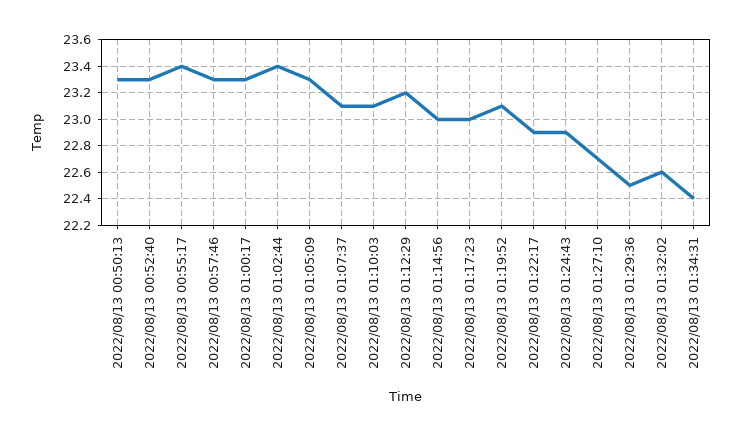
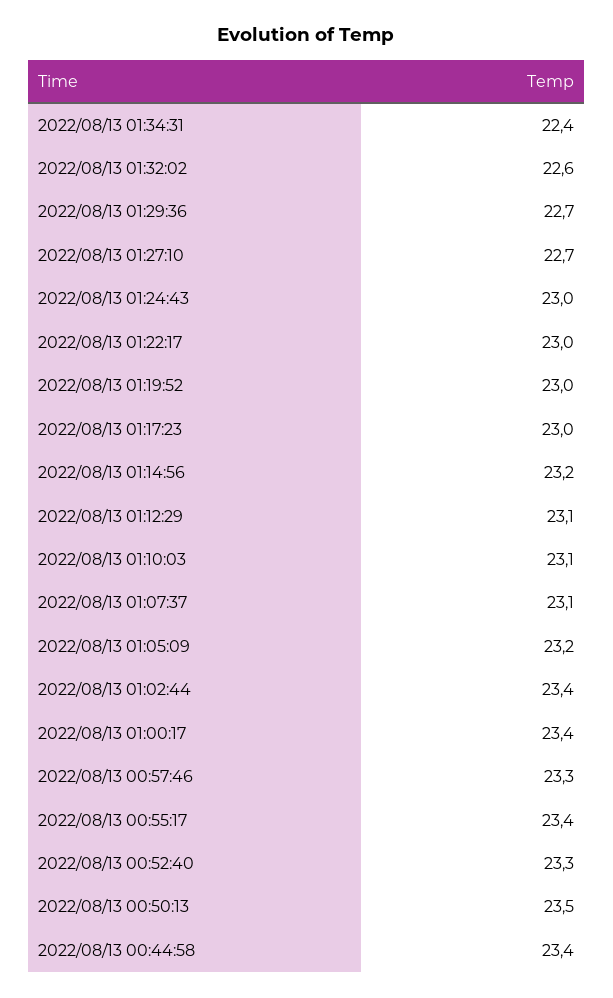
2022/08/13 00:50:13: 23.3 -> 23.5
2022/08/13 01:00:17: 23.3 -> 23.4
2022/08/13 01:05:09: 23.3 -> 23.2
2022/08/13 01:12:29: 23.2 -> 23.1
2022/08/13 01:14:56: 23 -> 23.2
2022/08/13 01:19:52: 23.1 -> 23
2022/08/13 01:22:17: 22.9 -> 23
2022/08/13 01:24:43: 22.9 -> 23
2022/08/13 01:29:36: 22.5 -> 22.7
2022/08/13 00:44:58: none -> 23.4

